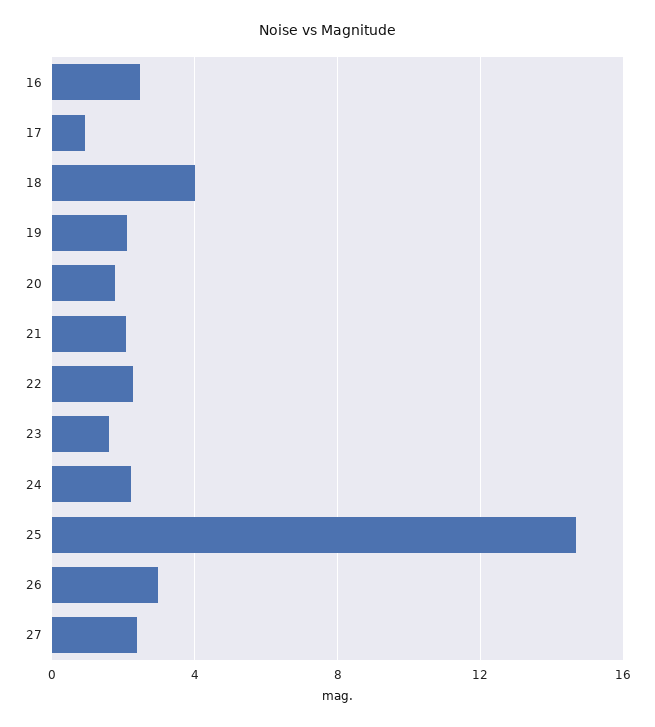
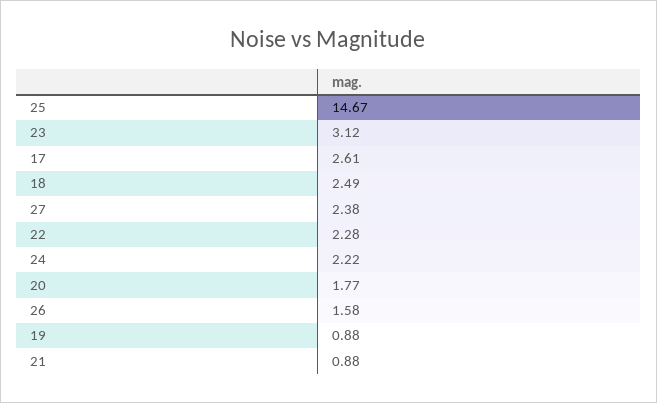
16: 2.5 -> none
17: 1 -> 2.61
18: 4 -> 2.49
19: 2 -> 0.88
21: 2 -> 0.88
23: 1.5 -> 3.12
26: 3 -> 1.58

